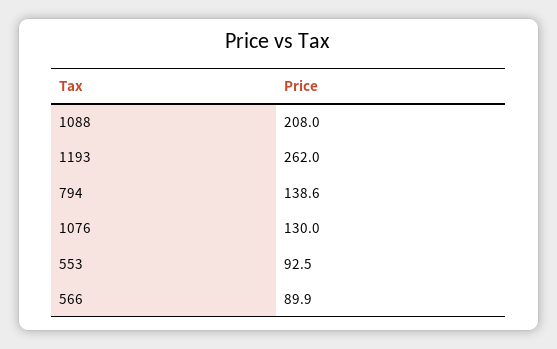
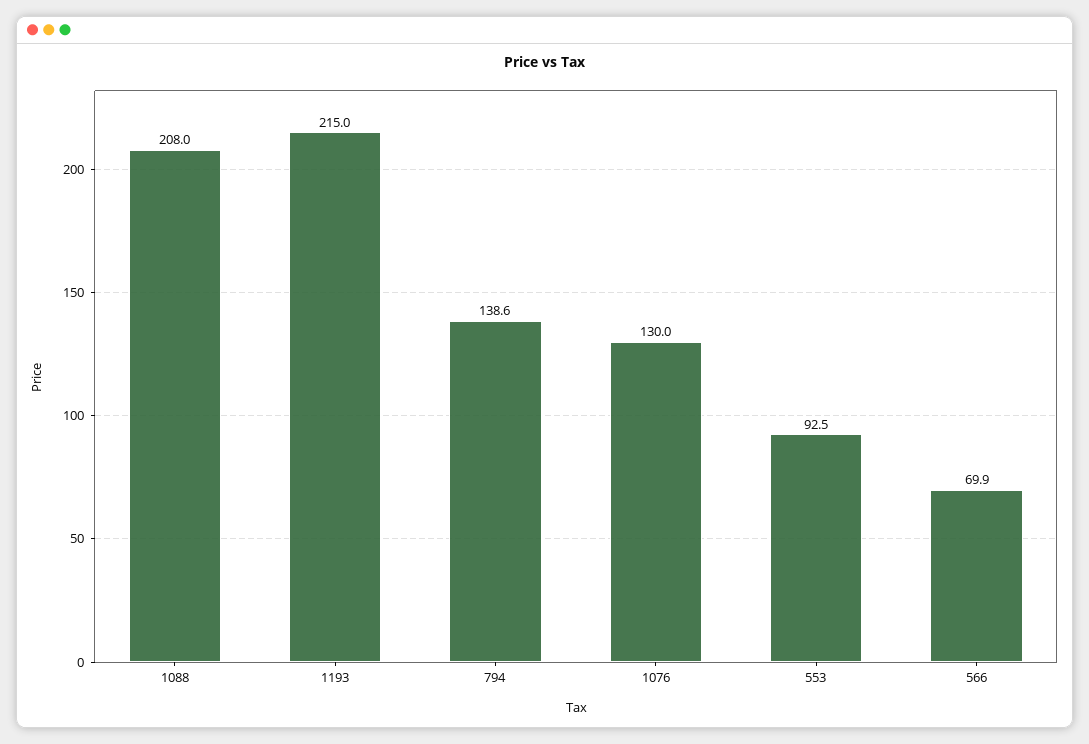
1193: 262 -> 215
566: 89.9 -> 69.9

